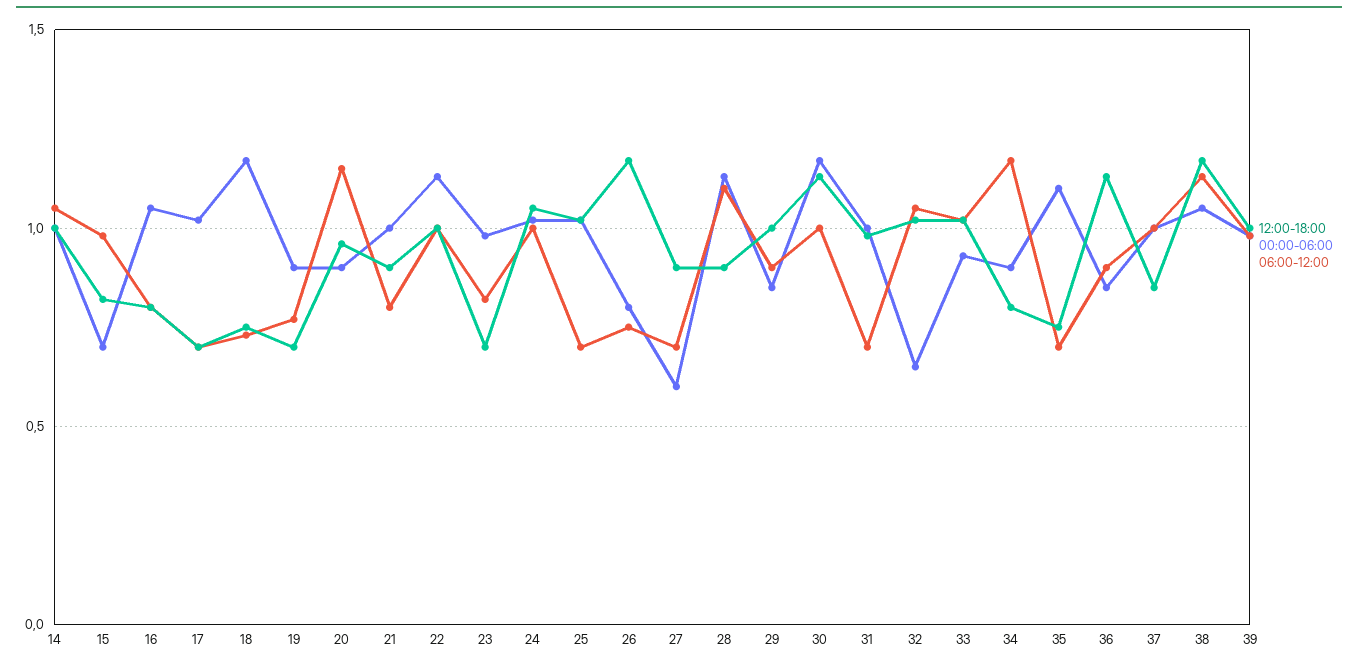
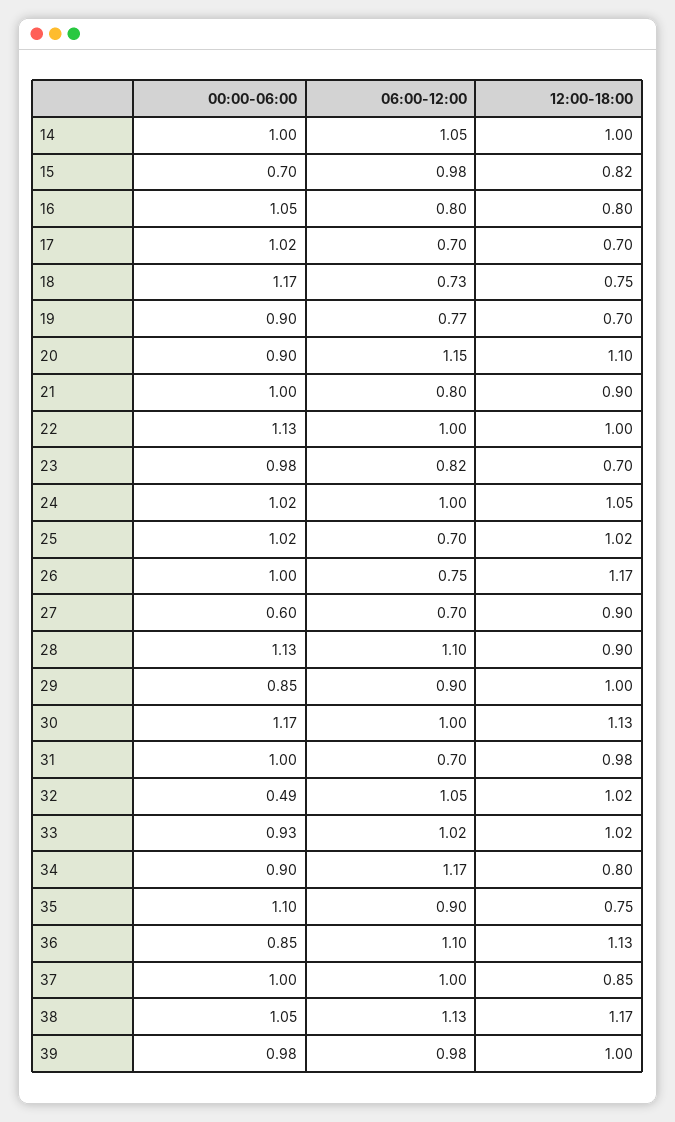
12:00-18:00, 20: 0.95 -> 1.1
00:00-06:00, 26: 0.8 -> 1
00:00-06:00, 32: 0.65 -> 0.49
06:00-12:00, 35: 0.7 -> 0.9
06:00-12:00, 36: 0.9 -> 1.1

